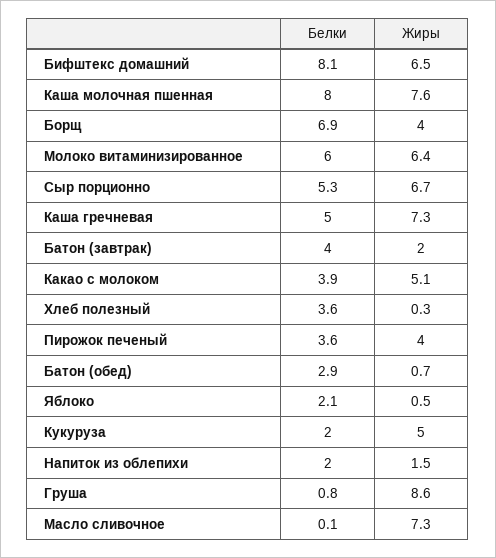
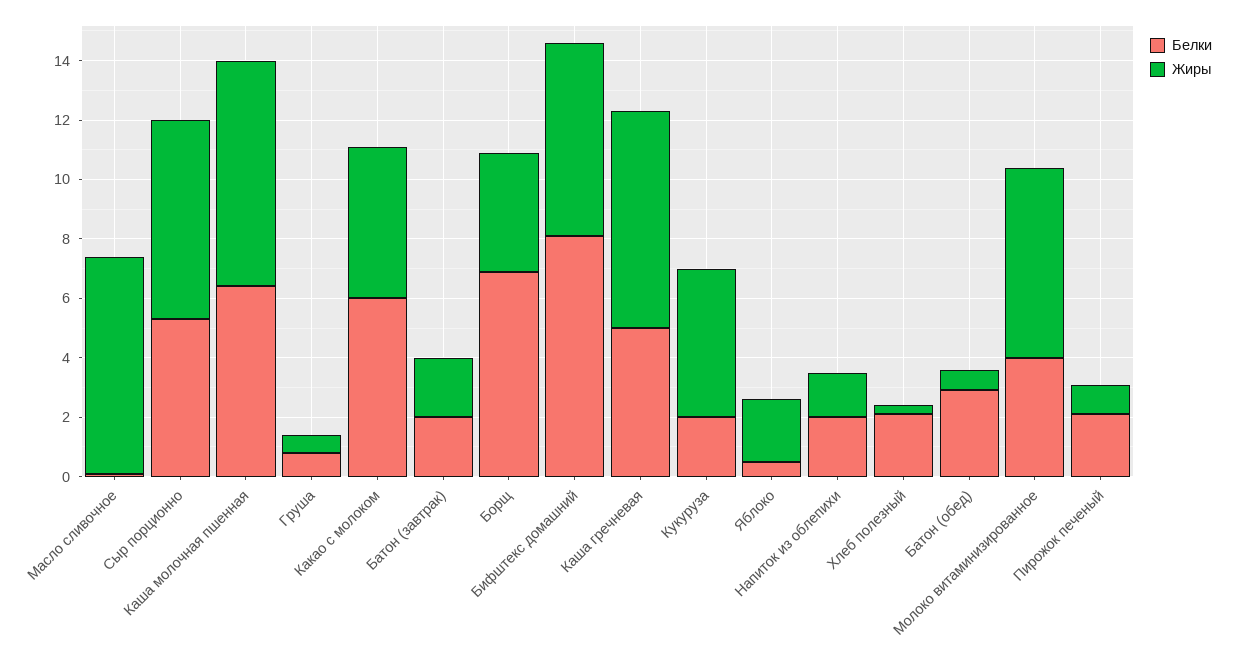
Белки, Каша молочная пшенная: 8 -> 6.5
Белки, Молоко витаминизированное: 6 -> 4
Белки, Батон (завтрак): 4 -> 2
Белки, Какао с молоком: 3.9 -> 6
Белки, Хлеб полезный: 3.6 -> 2
Белки, Пирожок печеный: 3.6 -> 2
Жиры, Пирожок печеный: 4 -> 1
Белки, Яблоко: 2.1 -> 0.5
Жиры, Яблоко: 0.5 -> 2
Жиры, Груша: 8.6 -> 0.5

